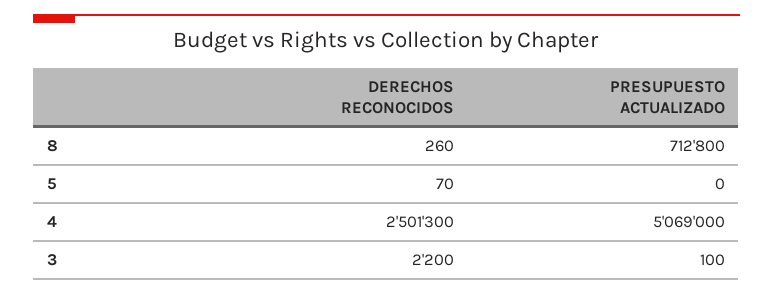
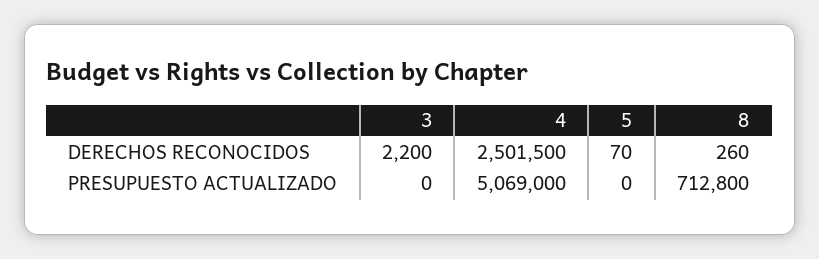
DERECHOS RECONOCIDOS, 4: 2501300 -> 2501500
PRESUPUESTO ACTUALIZADO, 3: 100 -> 0

